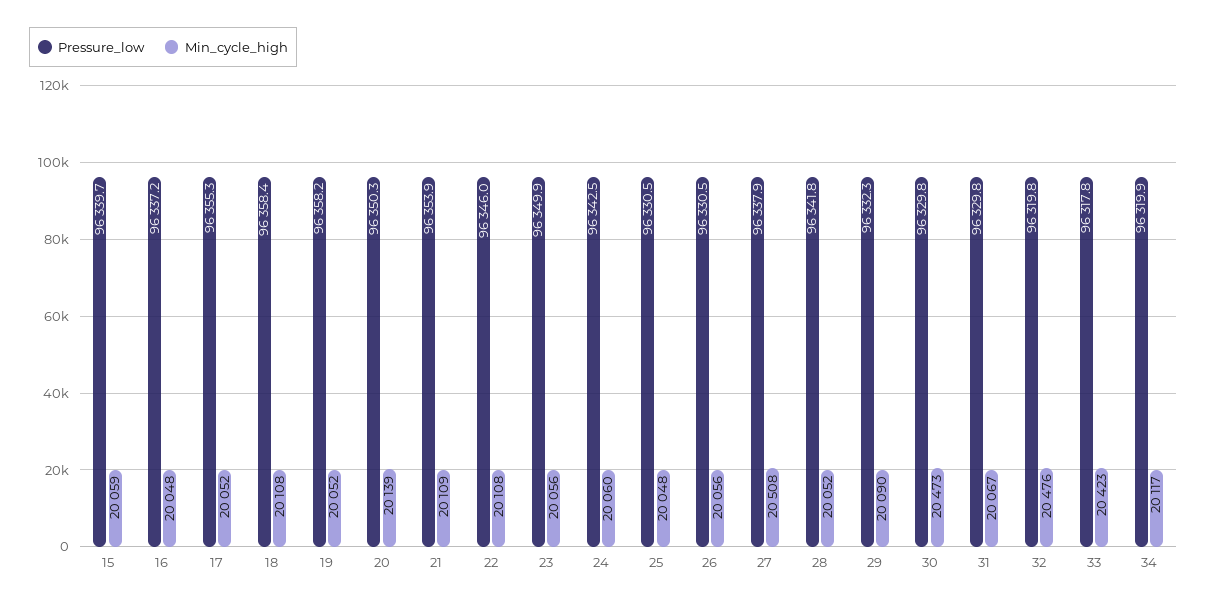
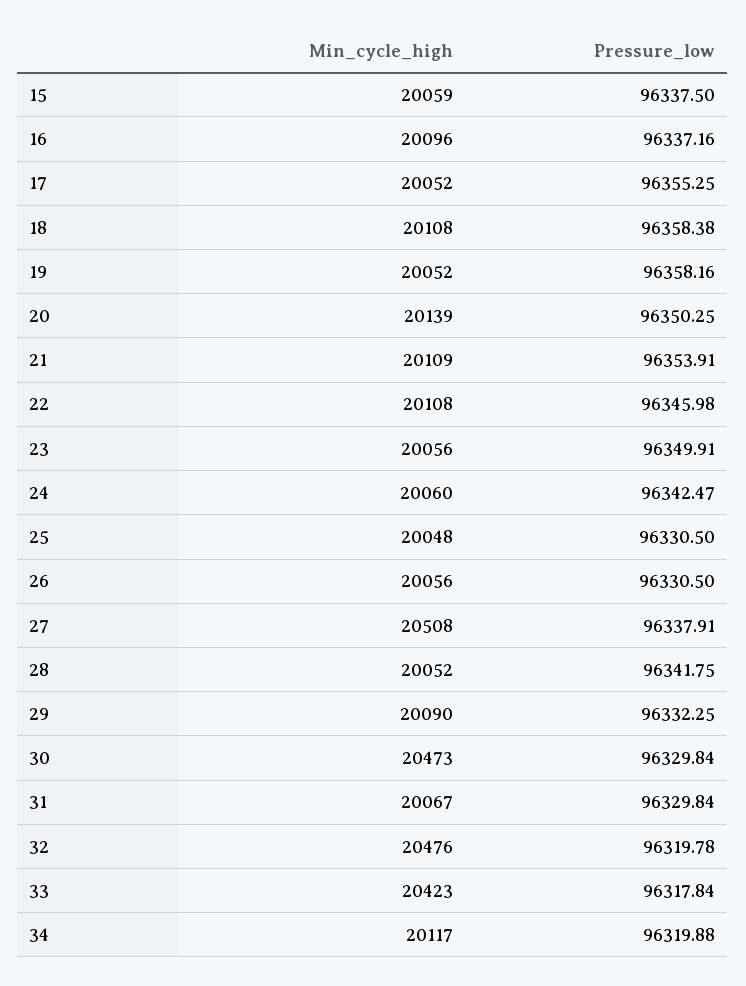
Pressure_low, 15: 96339.7 -> 96337.5
Min_cycle_high, 16: 20048 -> 20096

